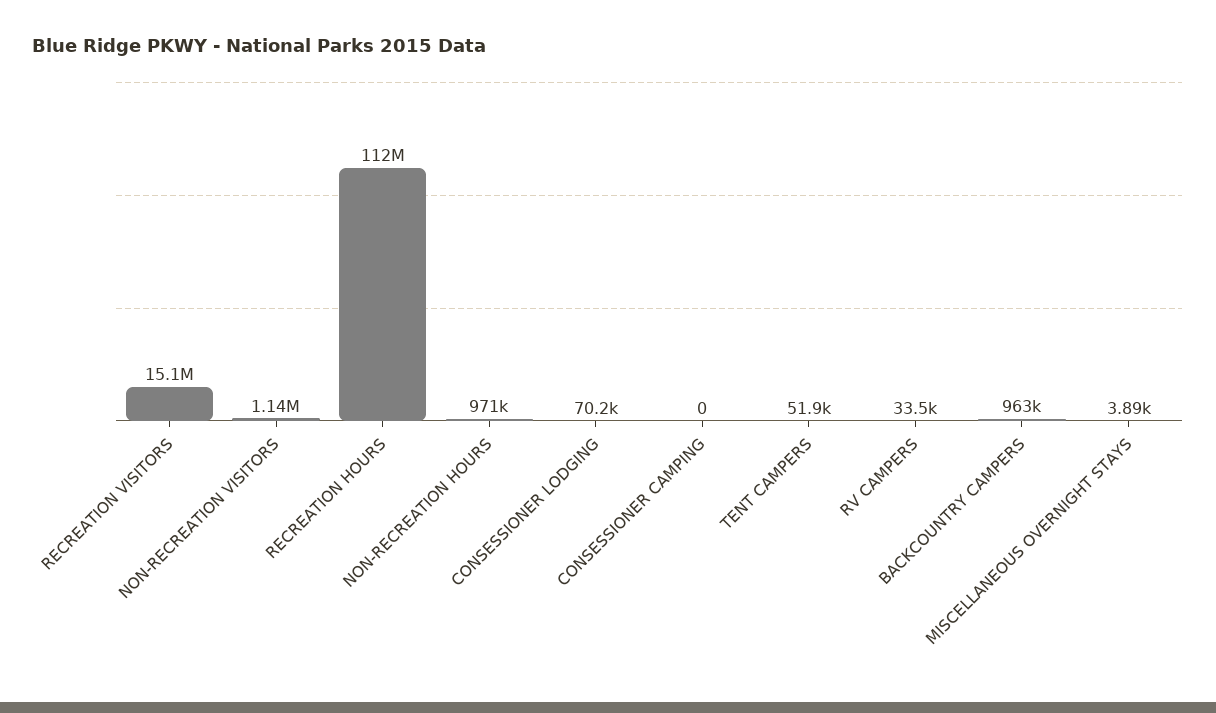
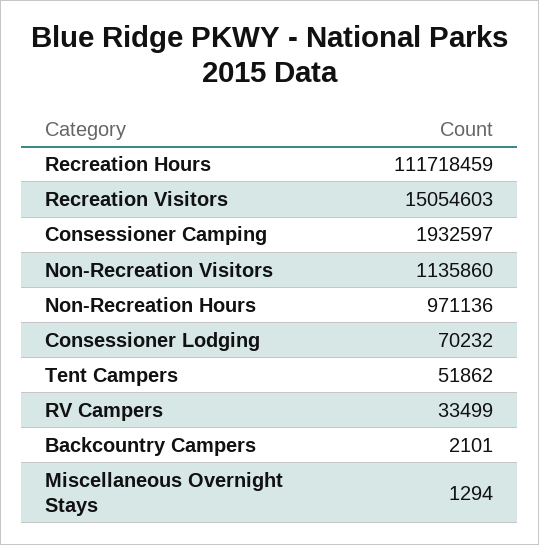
CONSESSIONER CAMPING: 0 -> 1932597
BACKCOUNTRY CAMPERS: 963000 -> 2101
MISCELLANEOUS OVERNIGHT STAYS: 3890 -> 1294

